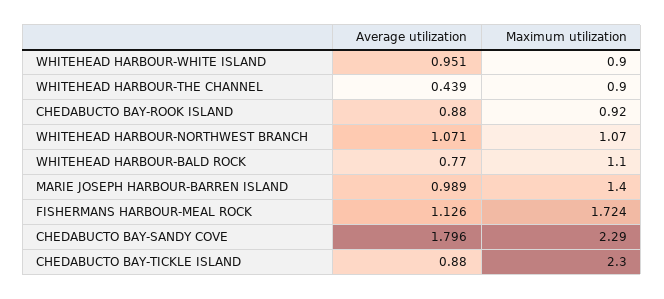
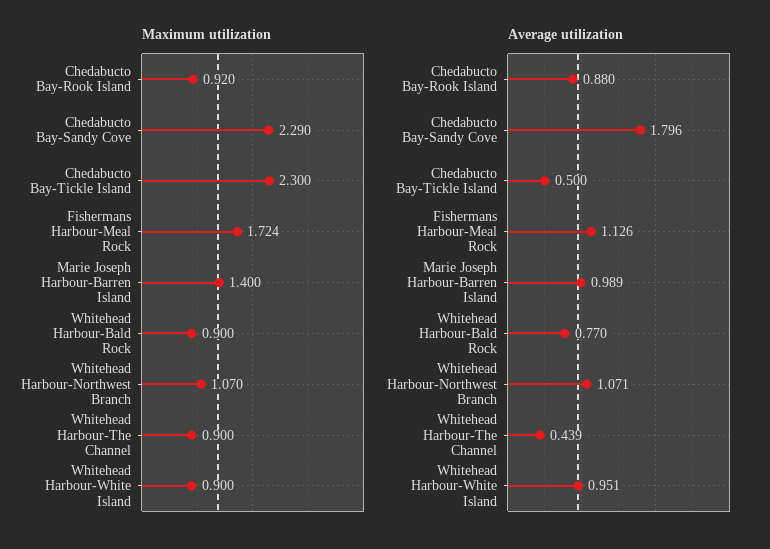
Maximum utilization, WHITEHEAD HARBOUR-BALD ROCK: 1.1 -> 0.9
Average utilization, CHEDABUCTO BAY-TICKLE ISLAND: 0.88 -> 0.5

